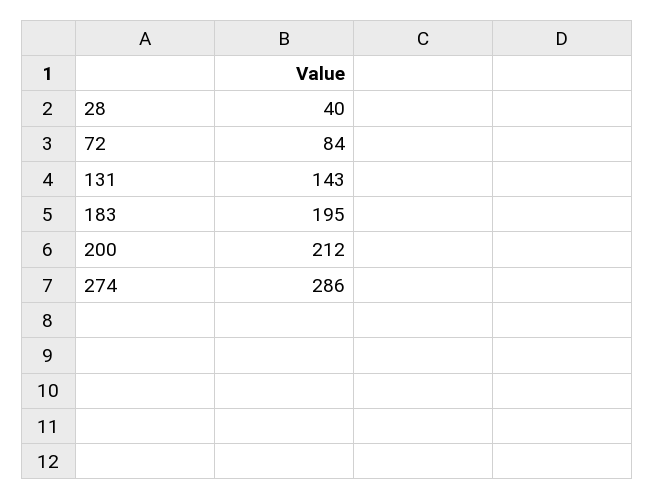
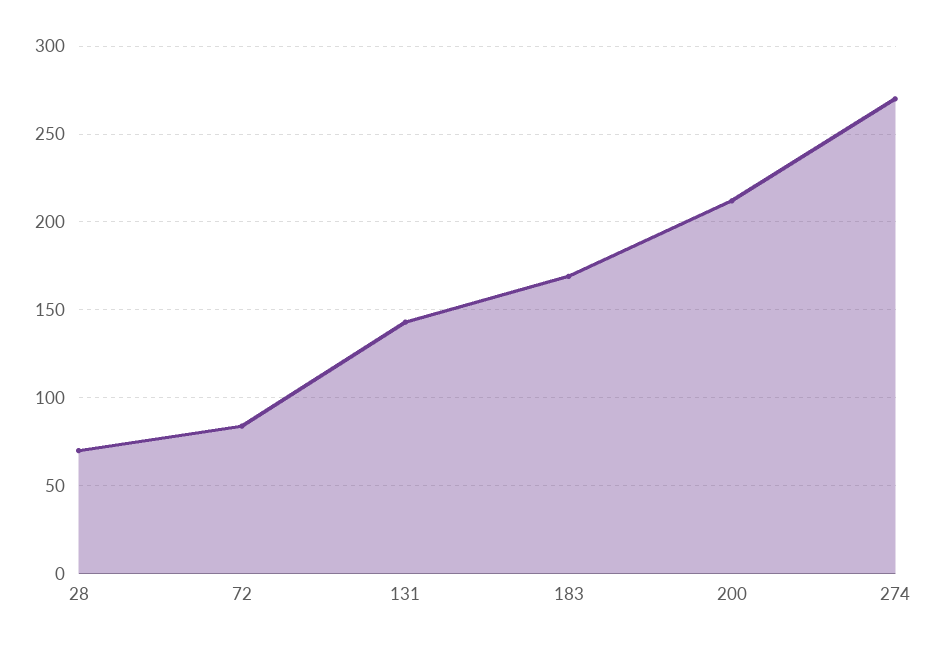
28: 40 -> 70
183: 195 -> 170
274: 286 -> 270

